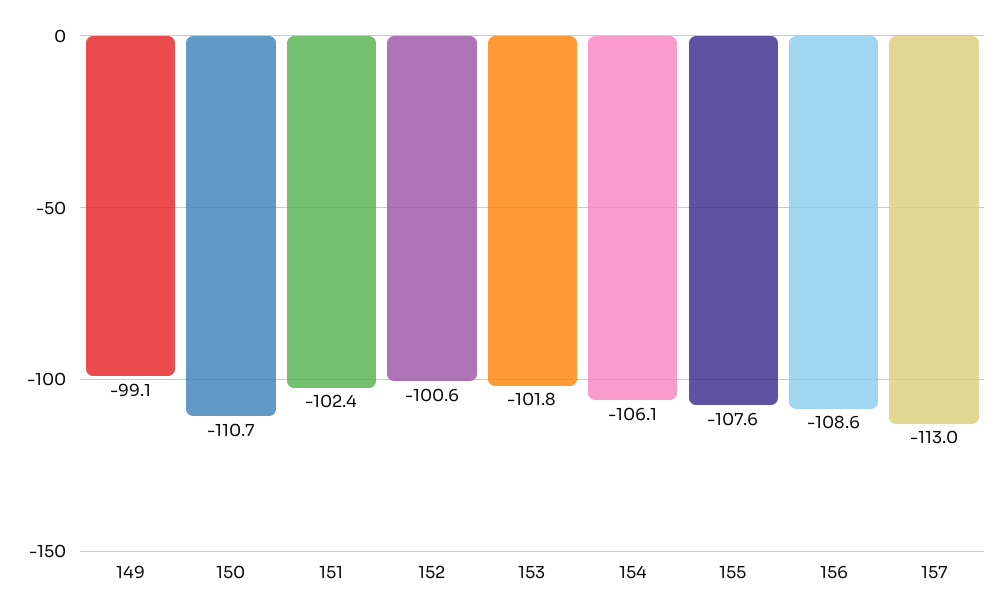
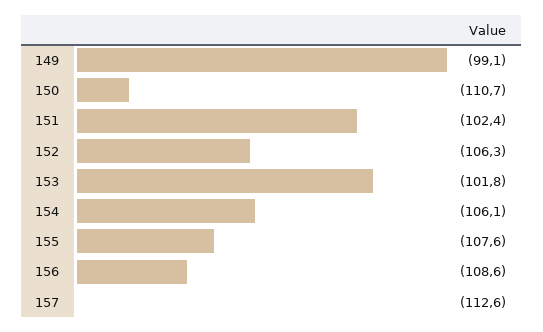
152: -100.6 -> -106.3
157: -113 -> -112.6

